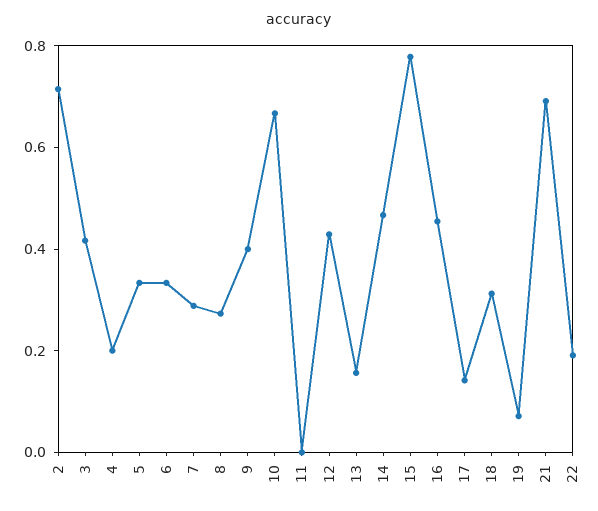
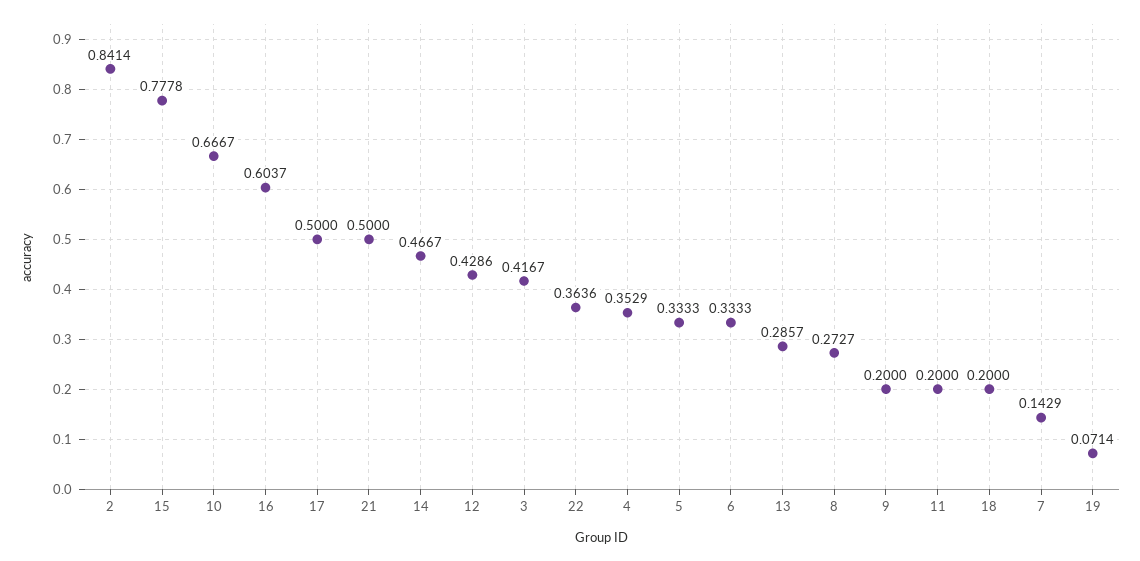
2: 0.7 -> 0.8414
4: 0.2 -> 0.3529
7: 0.3 -> 0.1429
9: 0.4 -> 0.2
11: 0 -> 0.2
13: 0.15 -> 0.2857
16: 0.45 -> 0.6037
17: 0.15 -> 0.5
18: 0.3 -> 0.2
21: 0.7 -> 0.5
22: 0.2 -> 0.3636

